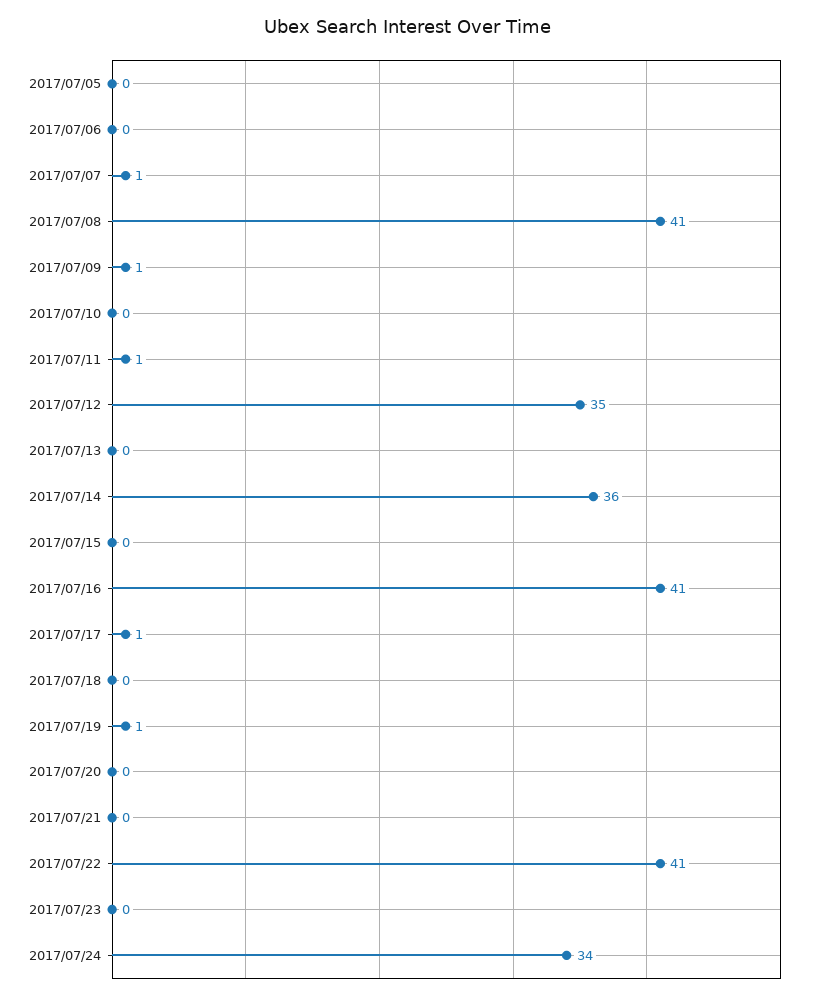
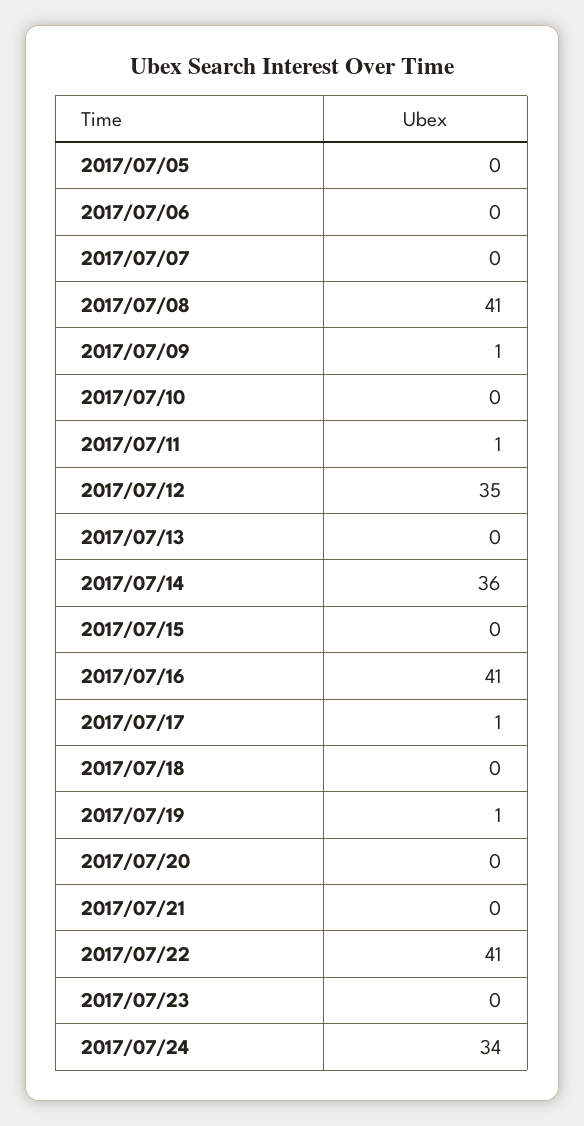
2017/07/07: 1 -> 0

